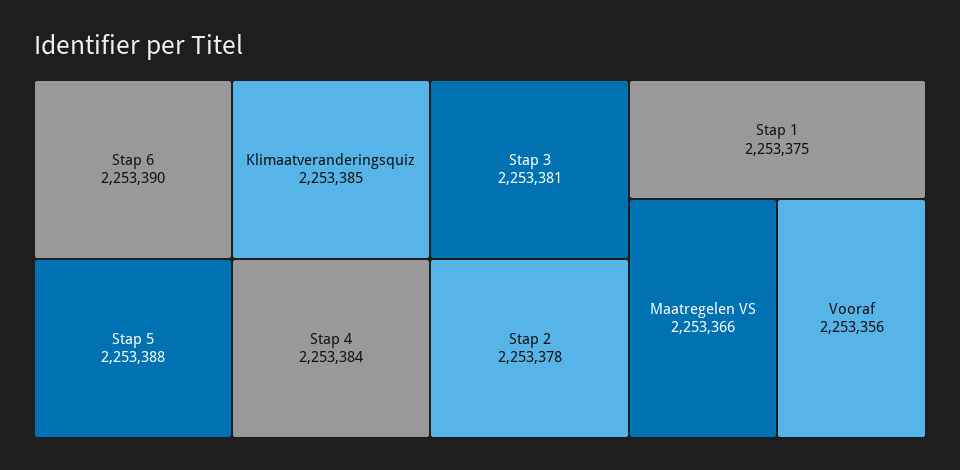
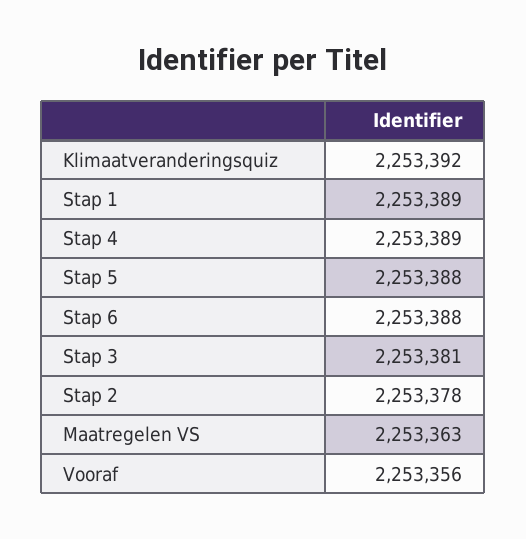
Stap 6: 2253390 -> 2253388
Klimaatveranderingsquiz: 2253385 -> 2253392
Stap 4: 2253384 -> 2253389
Stap 1: 2253375 -> 2253389
Maatregelen VS: 2253366 -> 2253363

